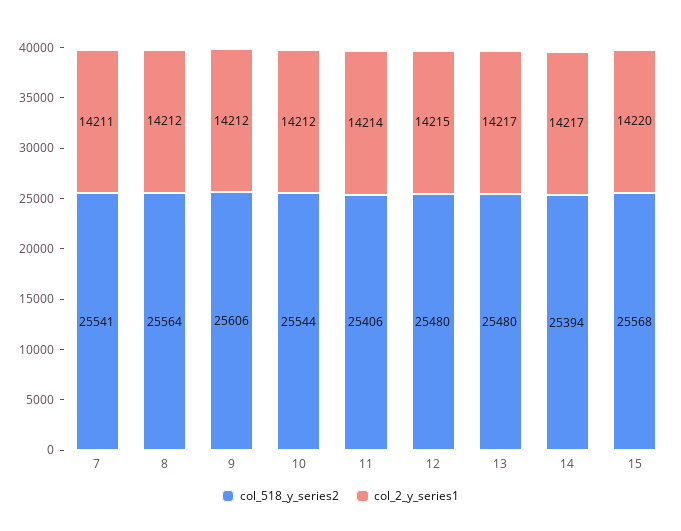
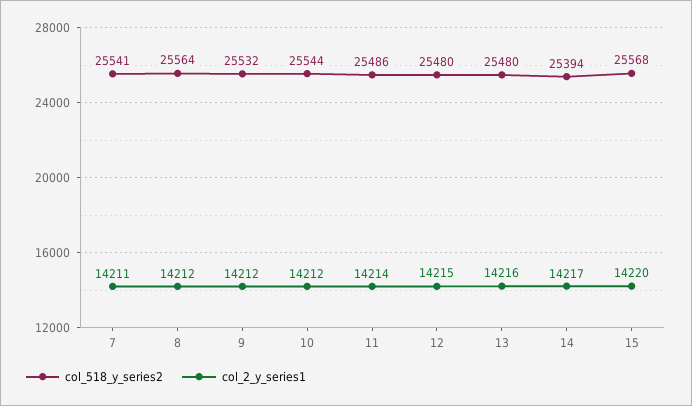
col_518_y_series2, 9: 25606 -> 25532
col_518_y_series2, 11: 25406 -> 25486
col_2_y_series1, 13: 14217 -> 14216

